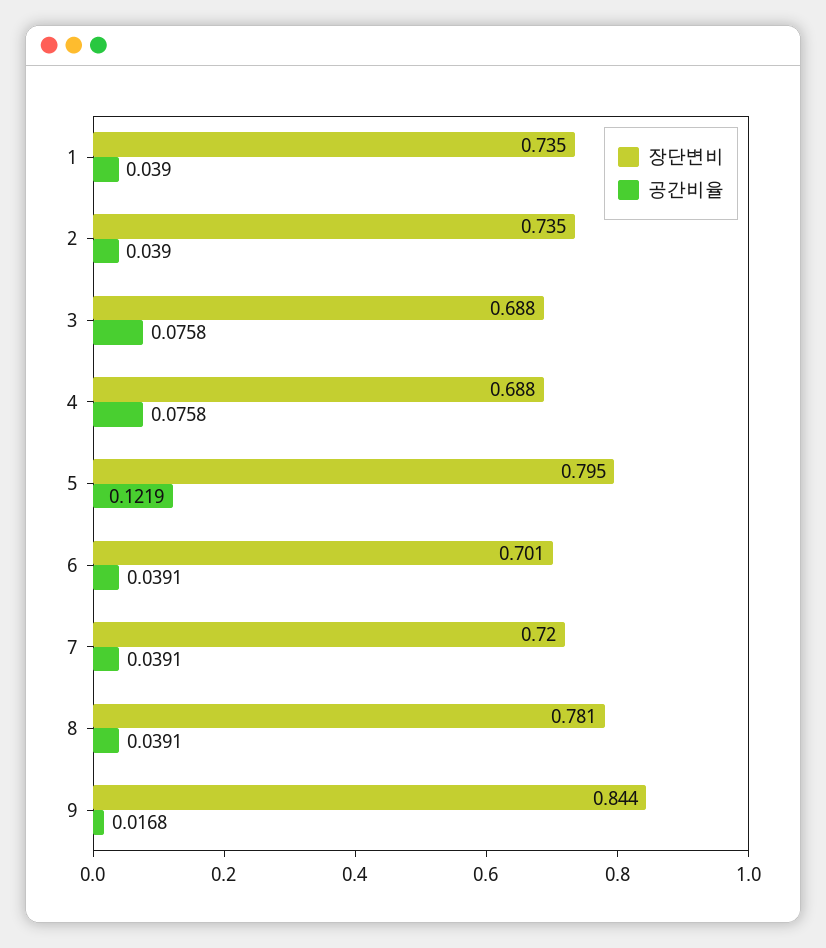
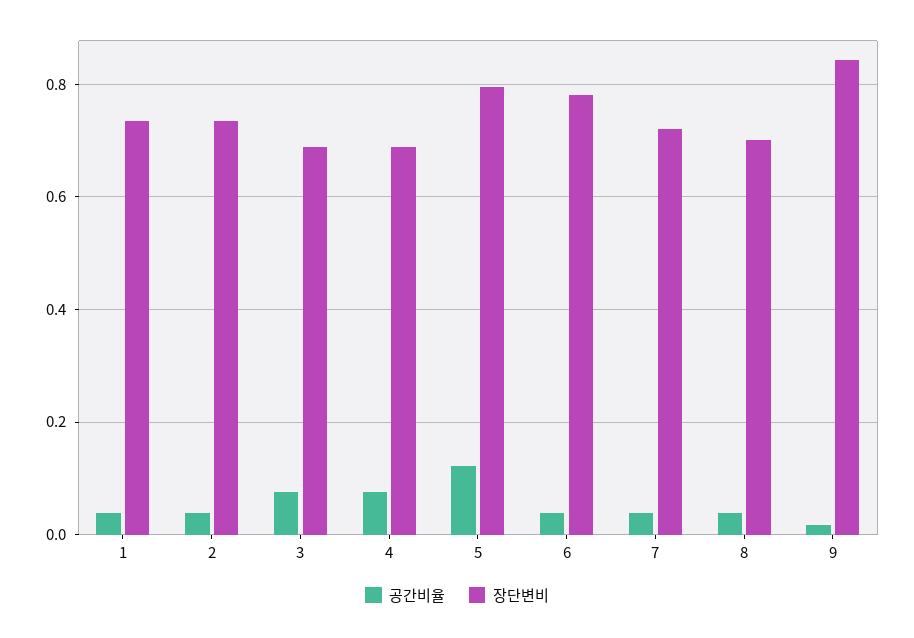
장단변비, 6: 0.701 -> 0.78
장단변비, 8: 0.781 -> 0.7

